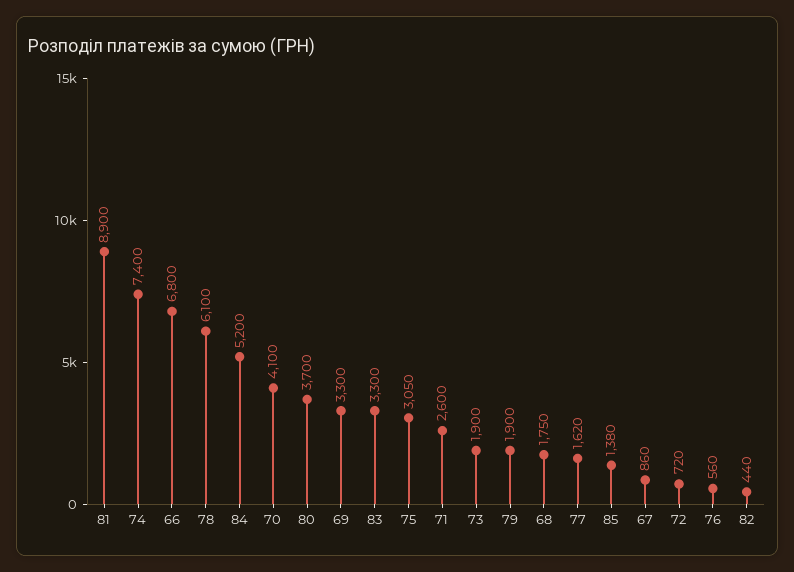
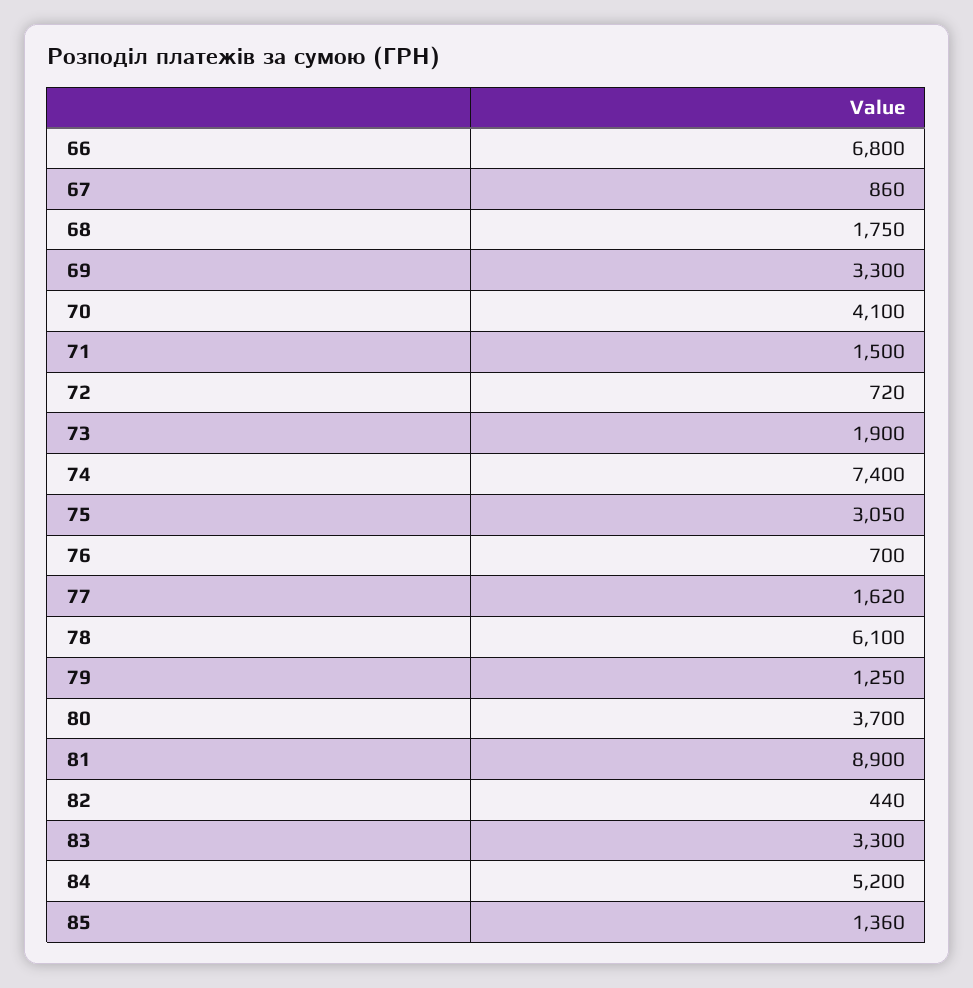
71: 2600 -> 1500
79: 1900 -> 1250
85: 1380 -> 1360
76: 560 -> 700

